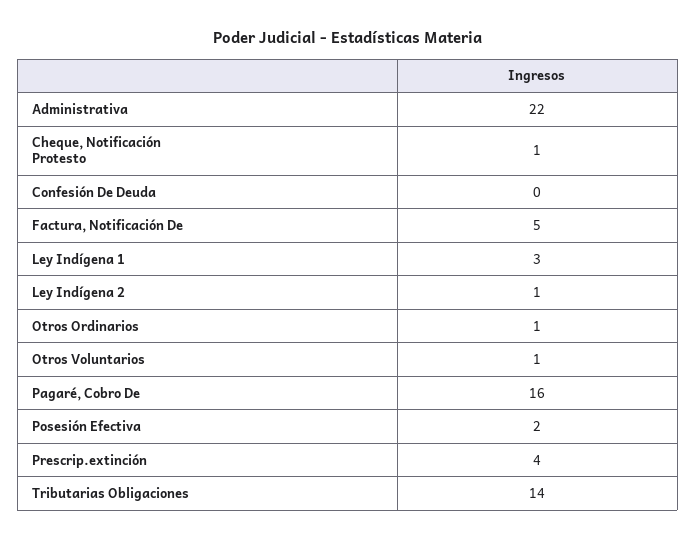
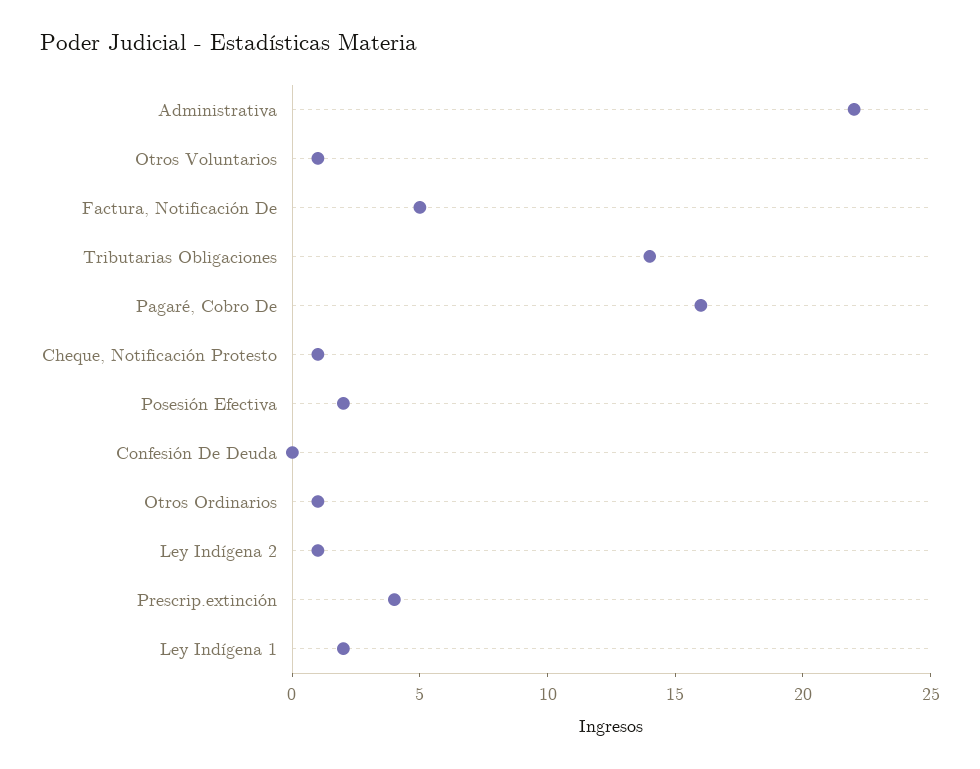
Ley Indígena 1: 3 -> 2

